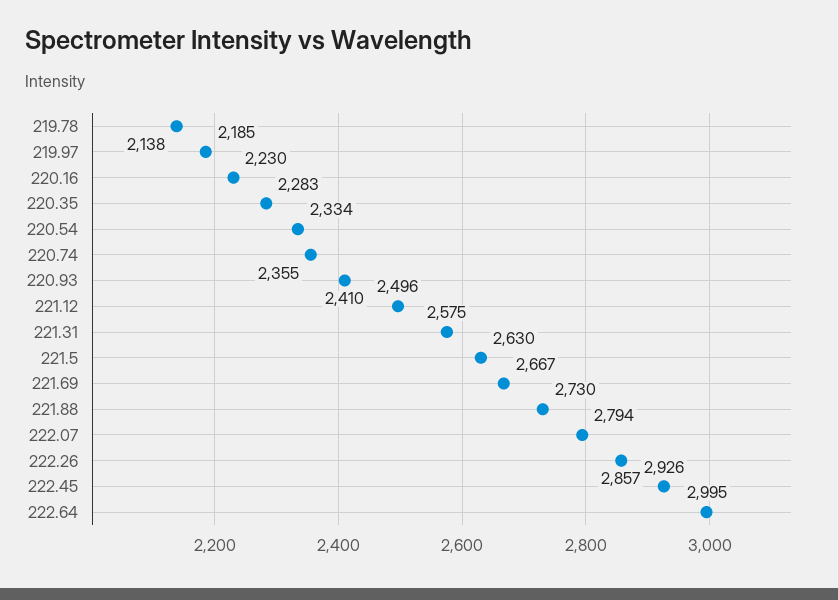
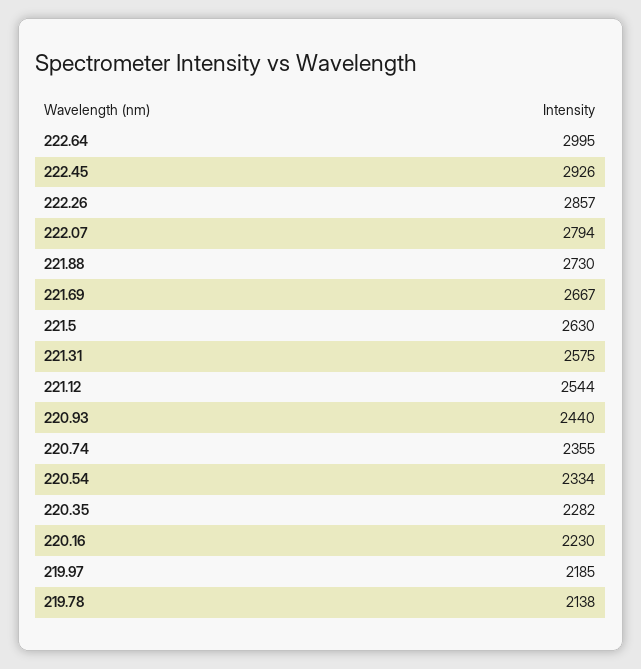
220.35: 2283 -> 2282
220.93: 2410 -> 2440
221.12: 2496 -> 2544

